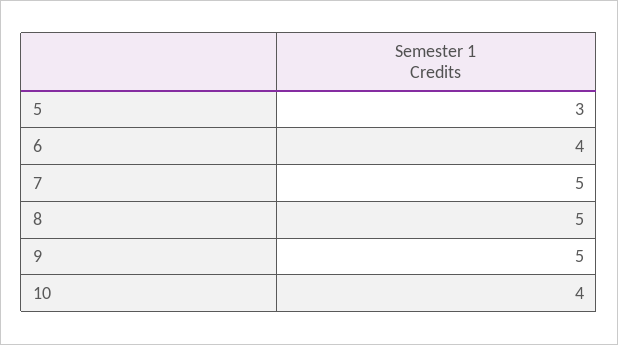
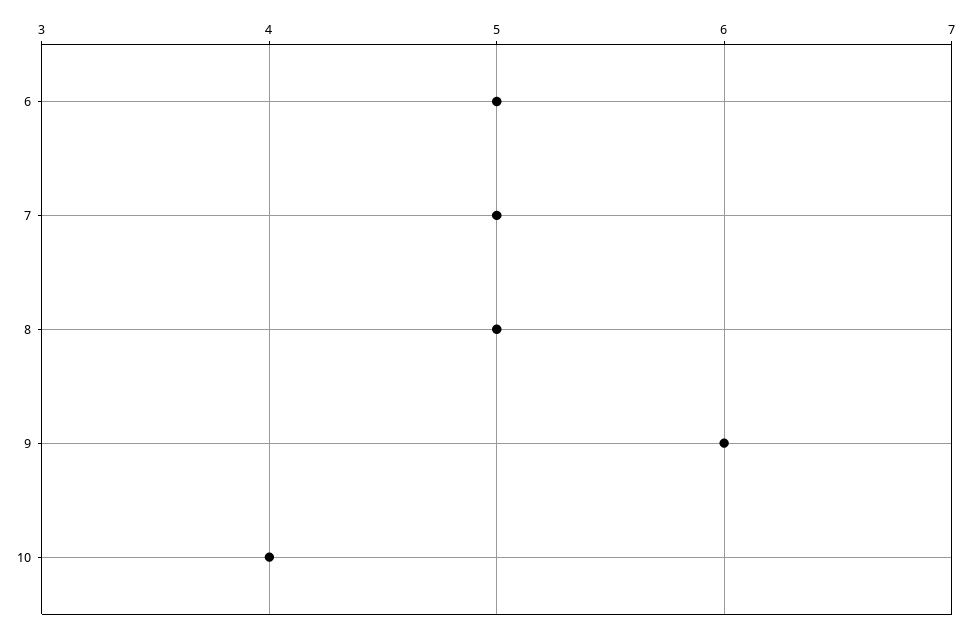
5: 3 -> none
6: 4 -> 5
9: 5 -> 6

